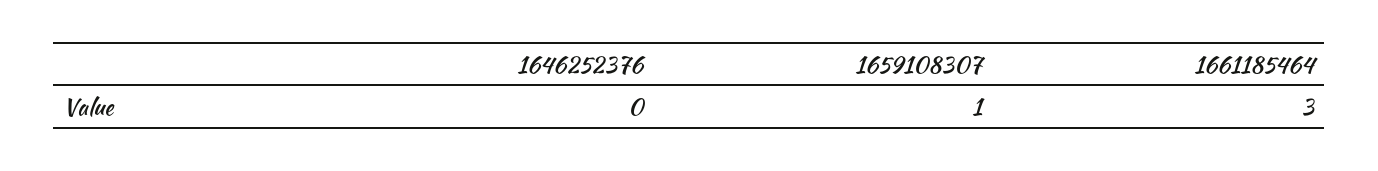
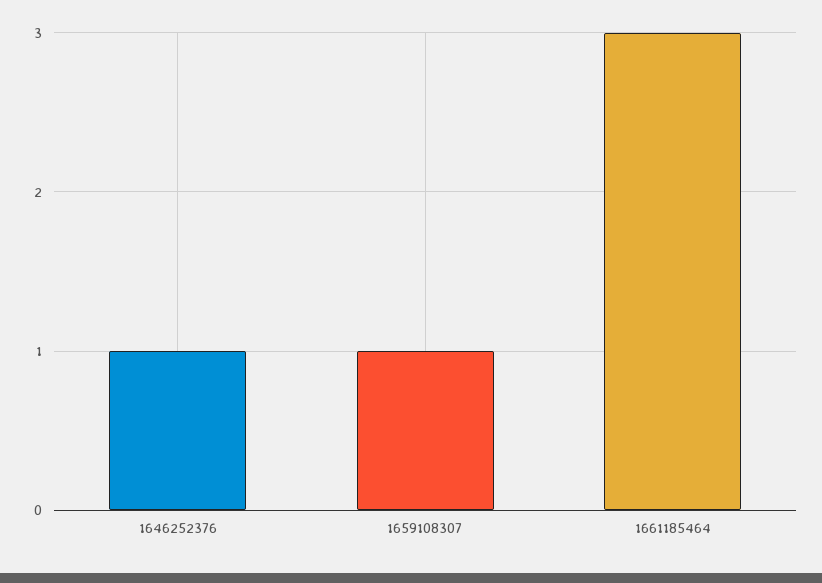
1646252376: 0 -> 1

